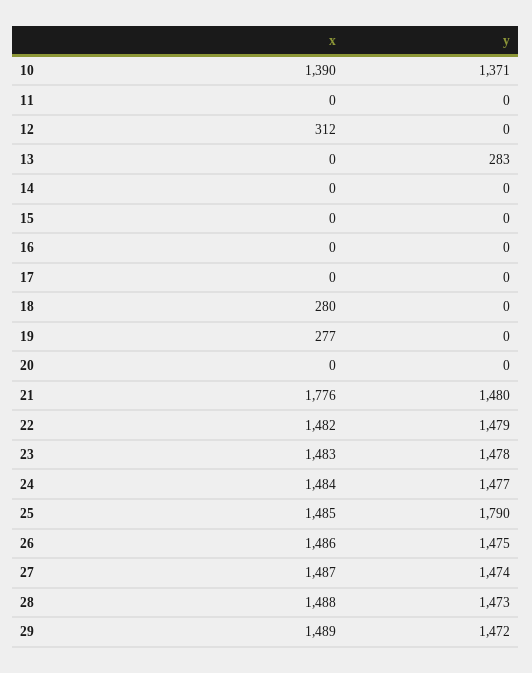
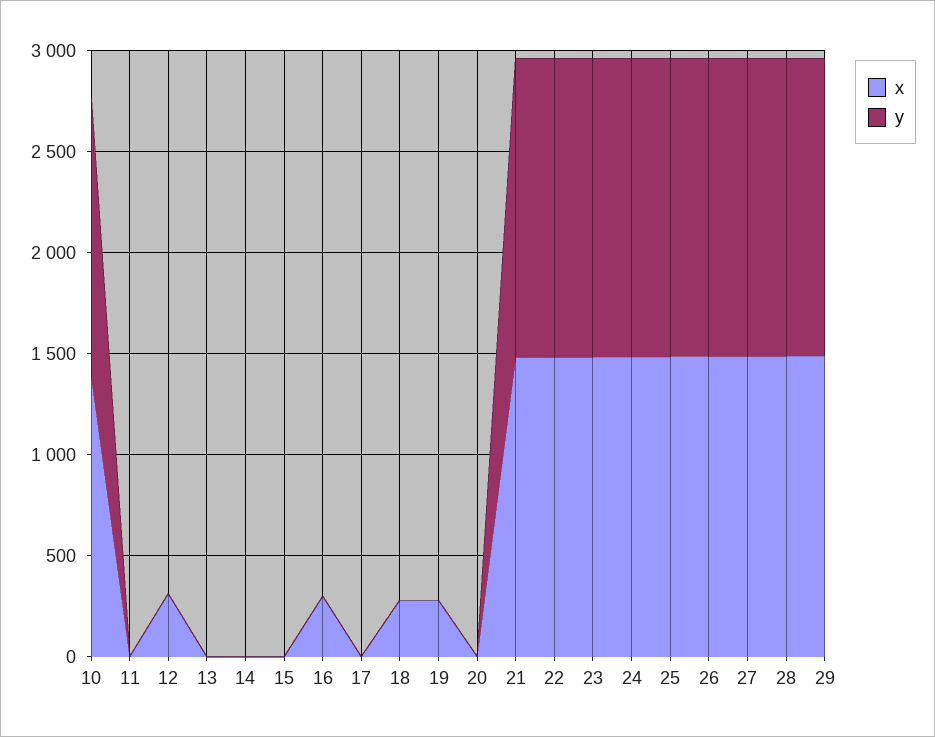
y, 13: 283 -> 0
x, 16: 0 -> 300
x, 21: 1776 -> 1500
y, 25: 1790 -> 1500

